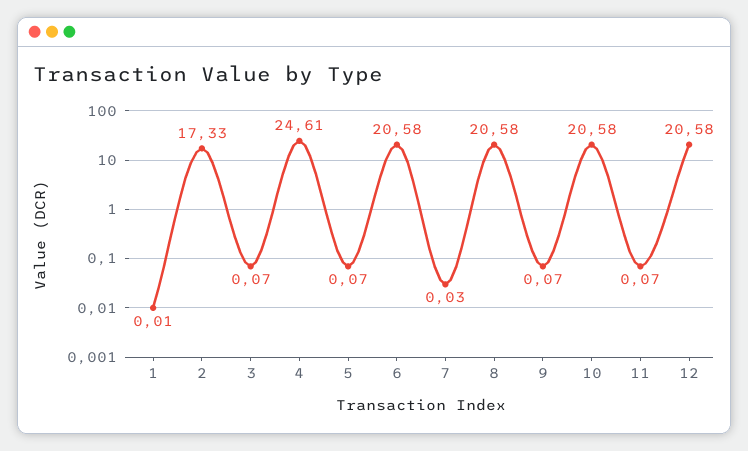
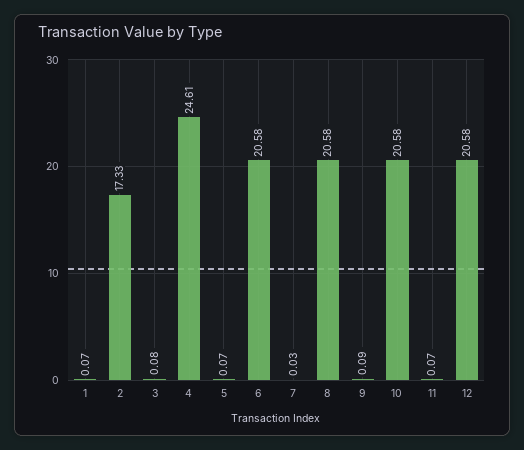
1: 0.01 -> 0.07
3: 0.07 -> 0.08
9: 0.07 -> 0.09

